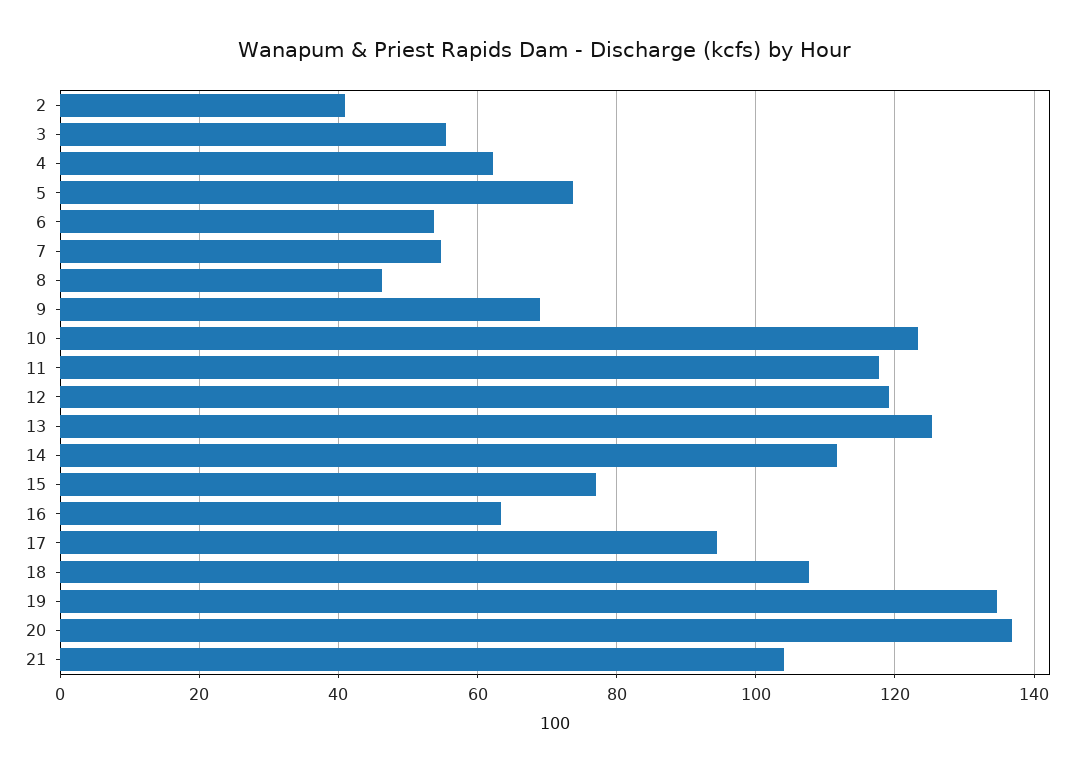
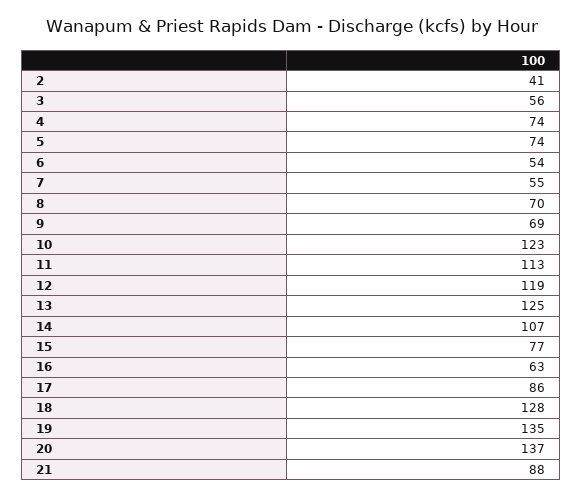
4: 62 -> 74
8: 46 -> 70
11: 118 -> 113
14: 112 -> 107
17: 94 -> 86
18: 108 -> 128
21: 104 -> 88

